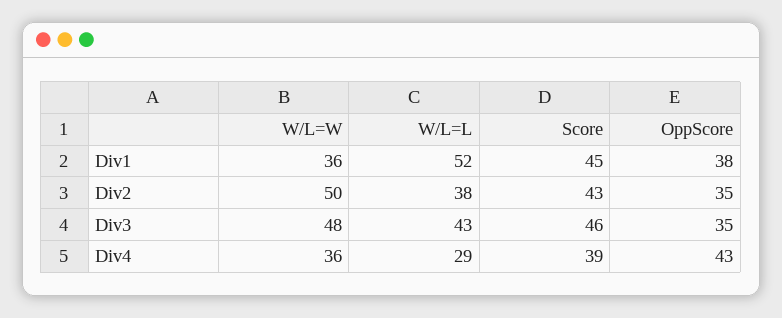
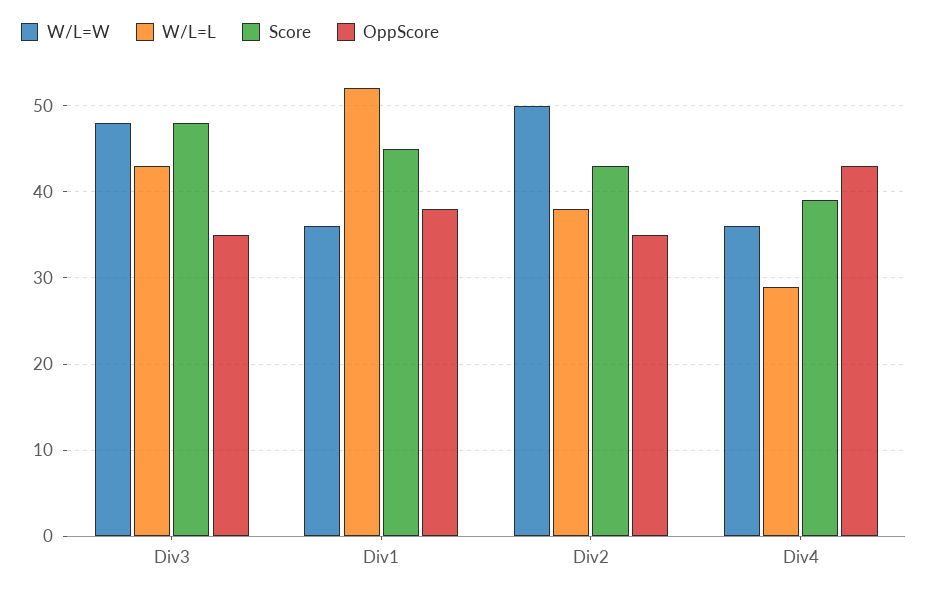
Score, Div3: 46 -> 48

